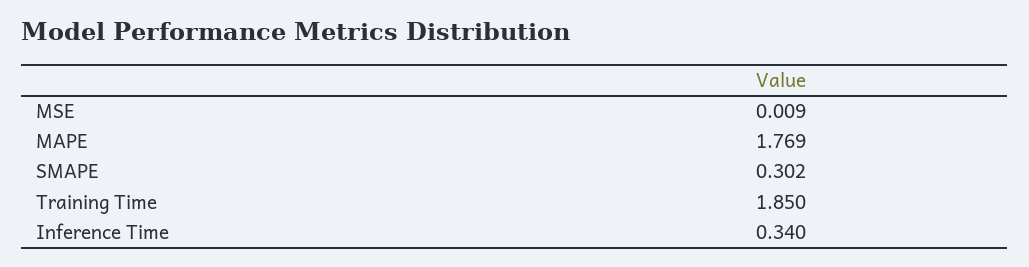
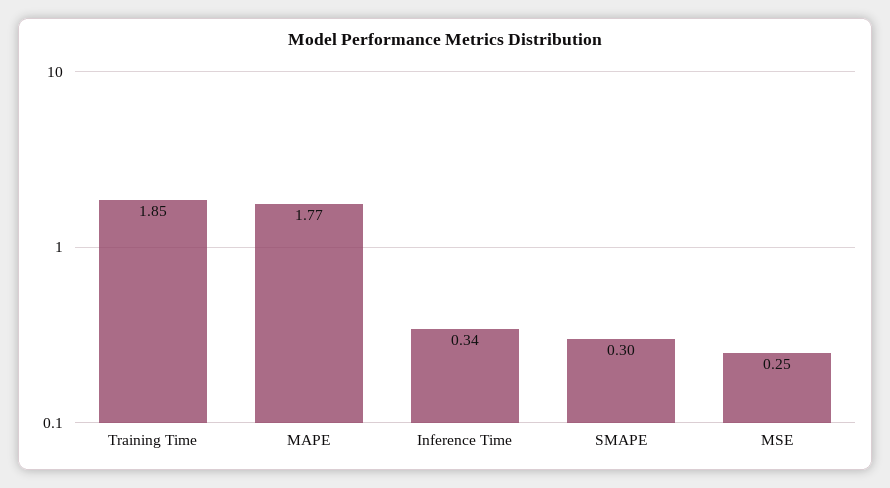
MSE: 0.009 -> 0.25

